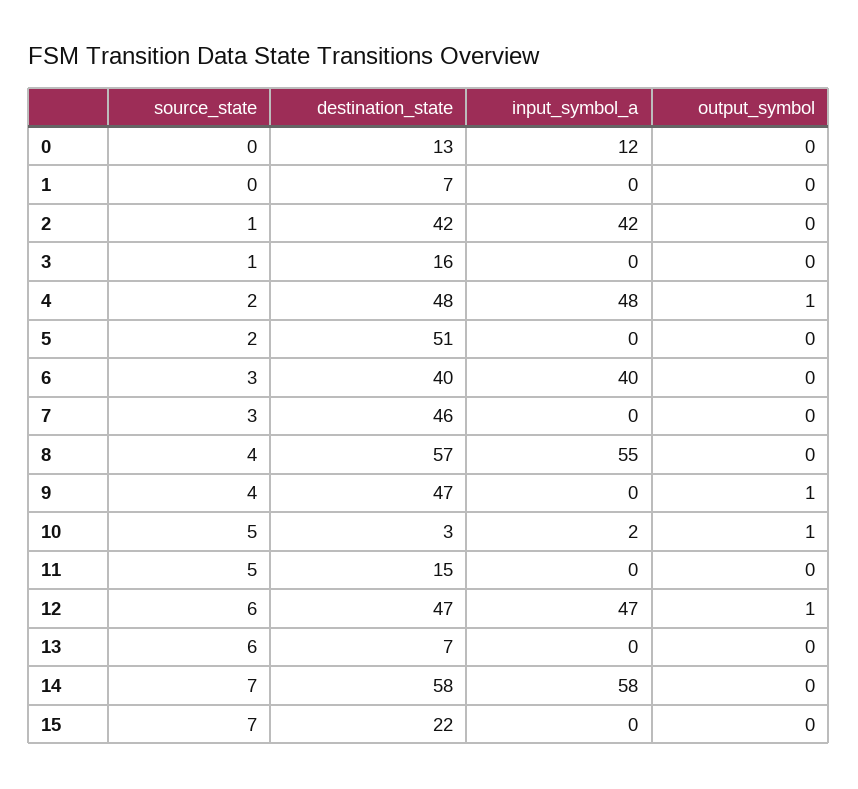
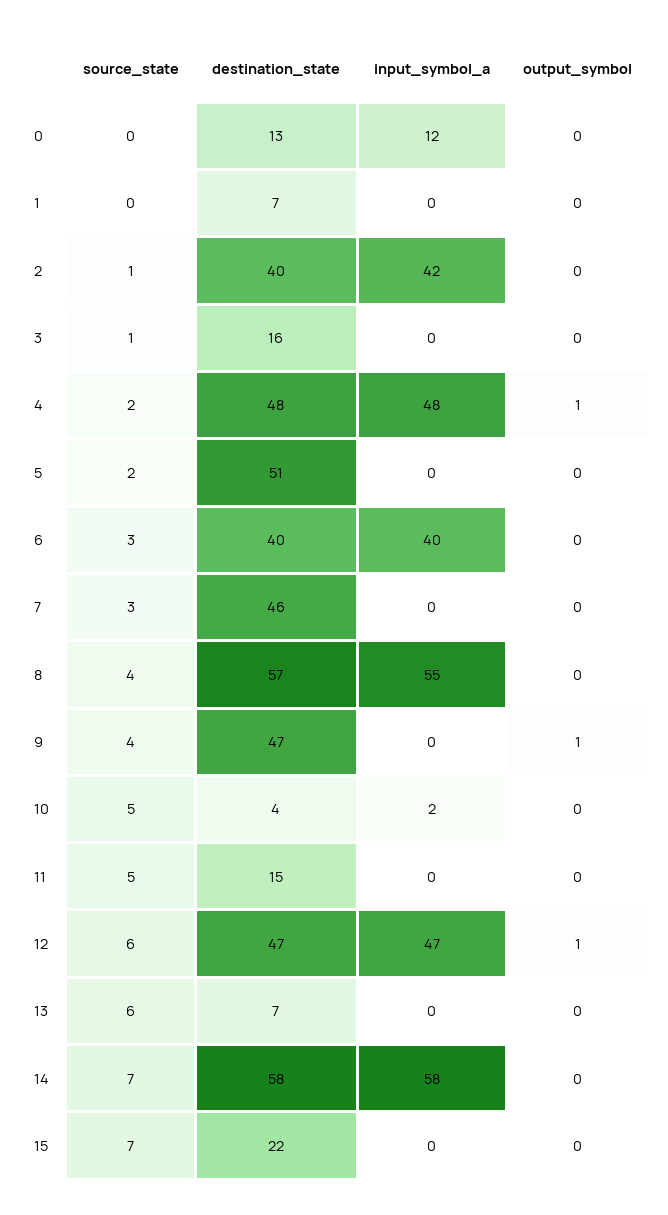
destination_state, 2: 42 -> 40
destination_state, 10: 3 -> 4
output_symbol, 10: 1 -> 0

